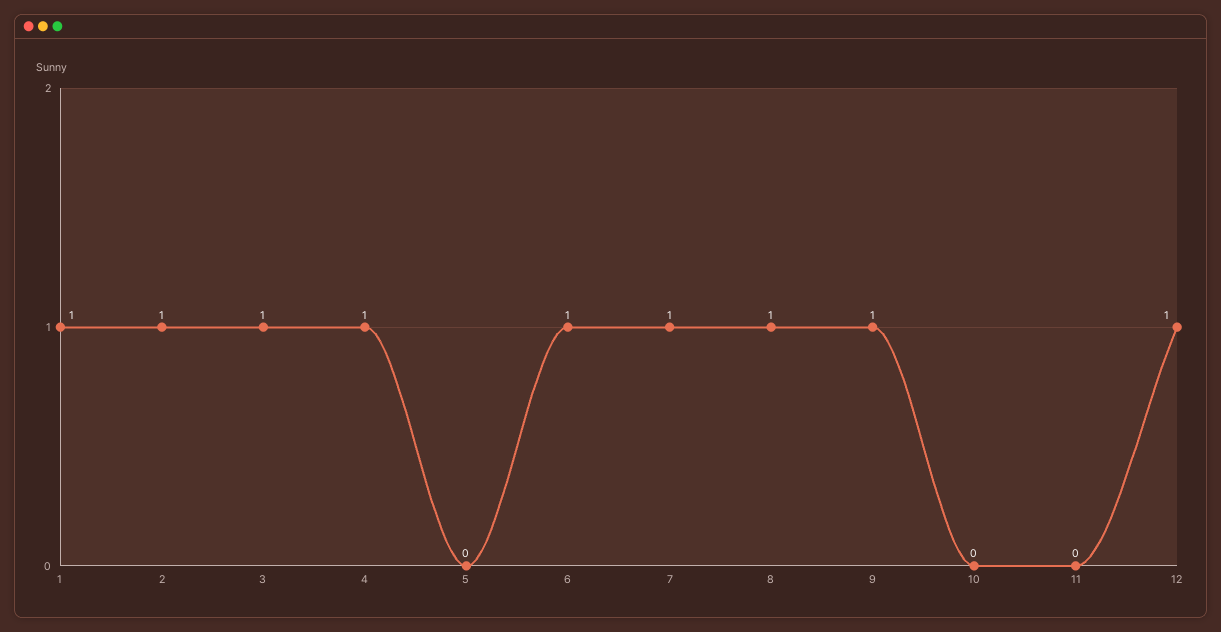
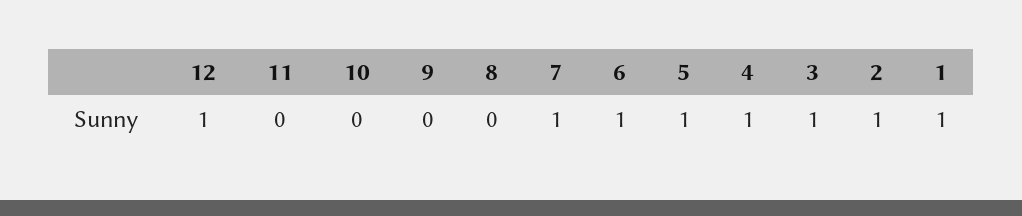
5: 0 -> 1
8: 1 -> 0
9: 1 -> 0

